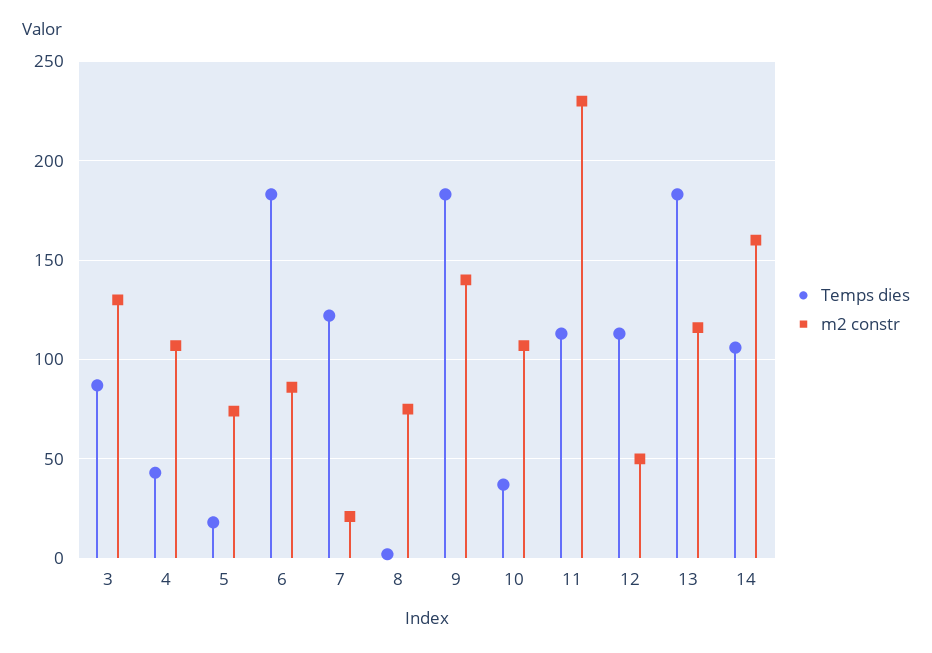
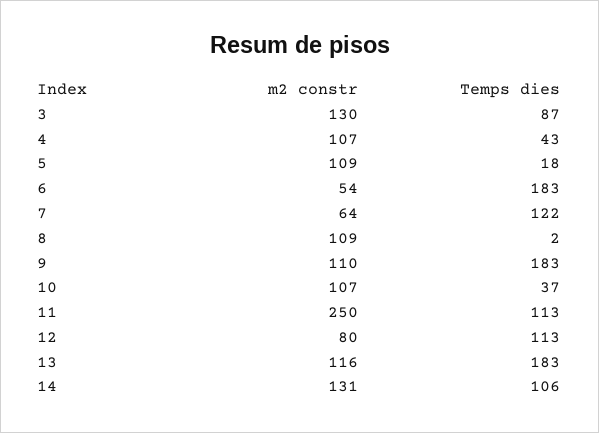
m2 constr, 5: 75 -> 109
m2 constr, 6: 85 -> 54
m2 constr, 7: 20 -> 64
m2 constr, 8: 75 -> 109
m2 constr, 9: 140 -> 110
m2 constr, 11: 230 -> 250
m2 constr, 12: 50 -> 80
m2 constr, 14: 160 -> 131

